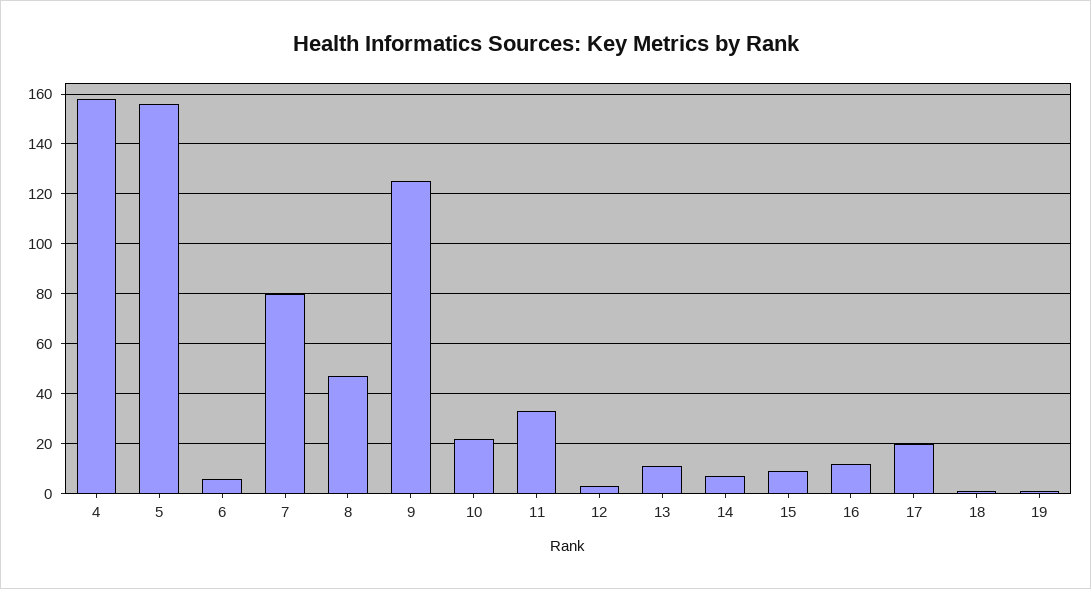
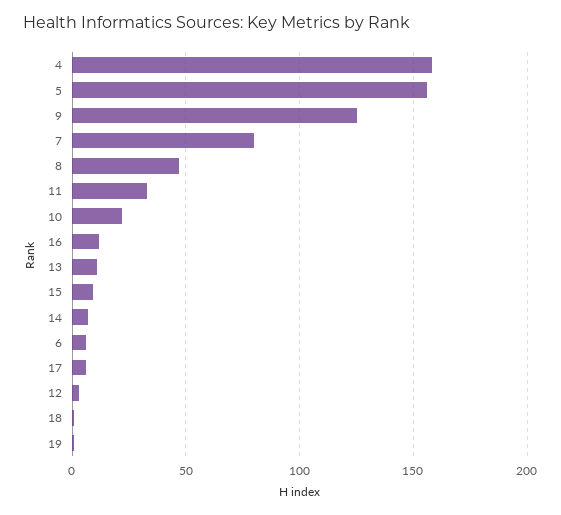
17: 20 -> 5

